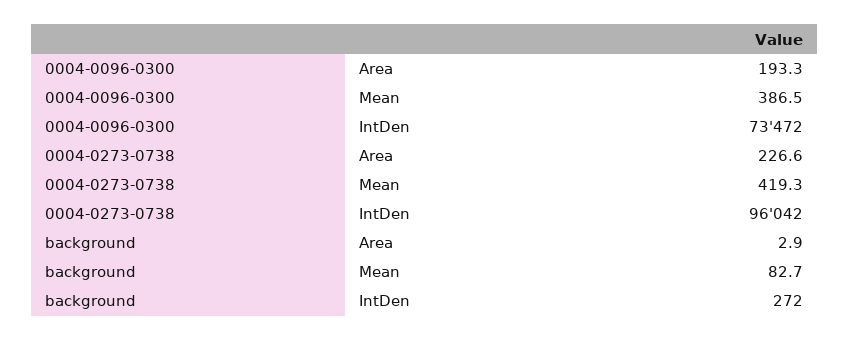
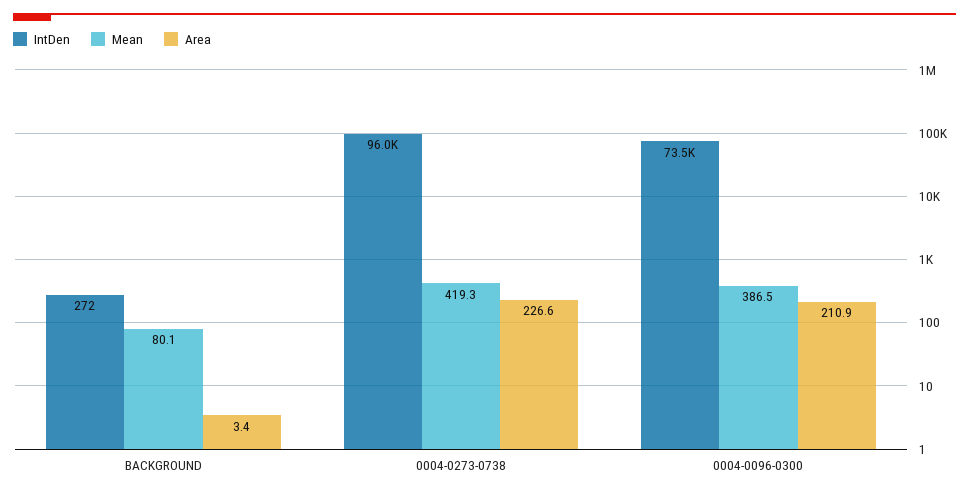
Area, 0004-0096-0300: 193.3 -> 210.9
Area, background: 2.9 -> 3.4
Mean, background: 82.7 -> 80.1

